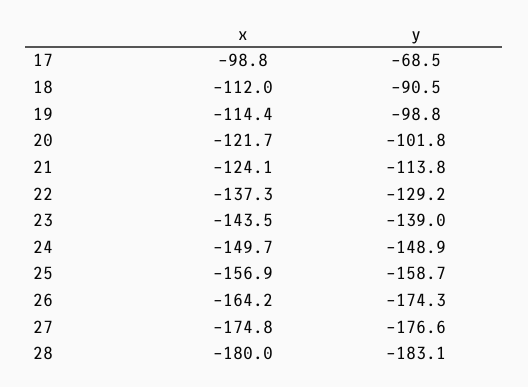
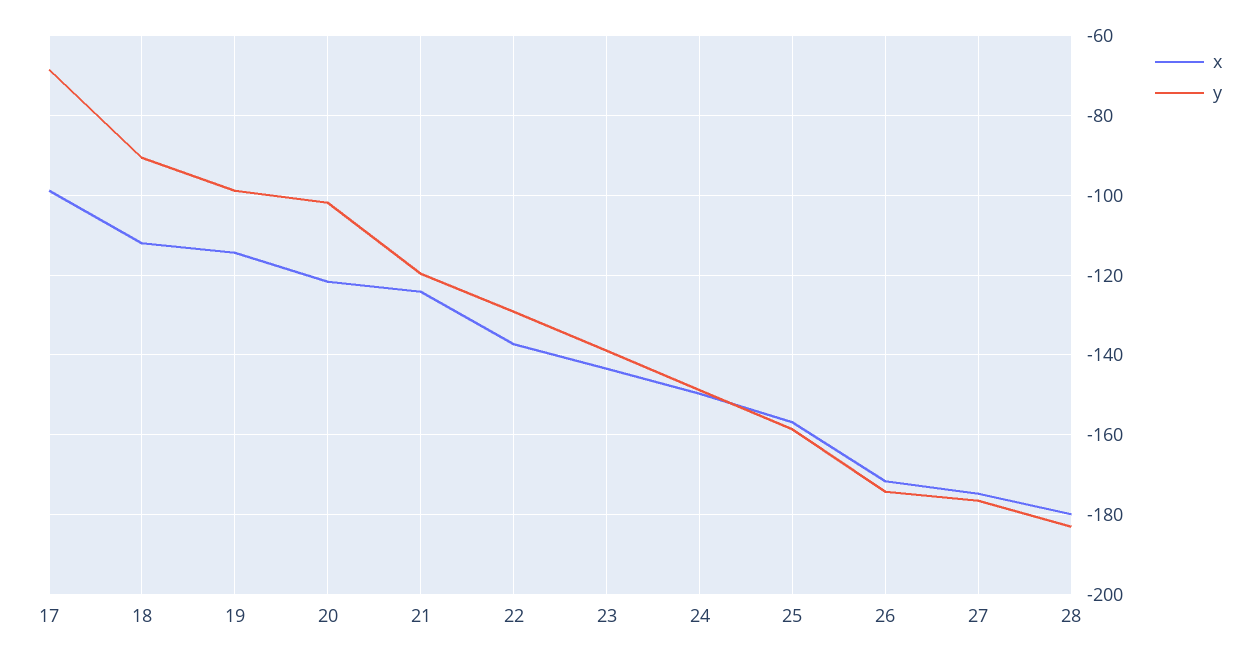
y, 21: -113.8 -> -120
x, 26: -164.2 -> -172

